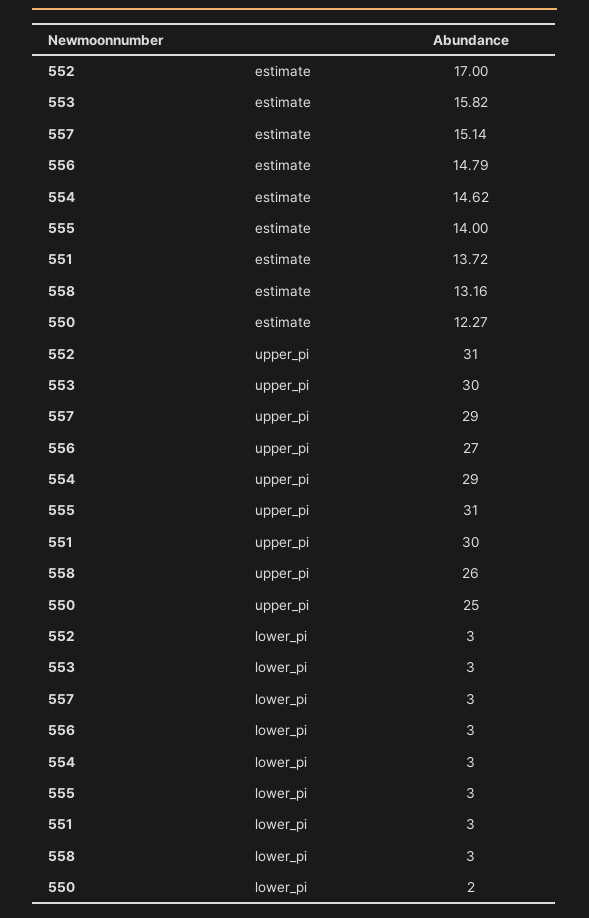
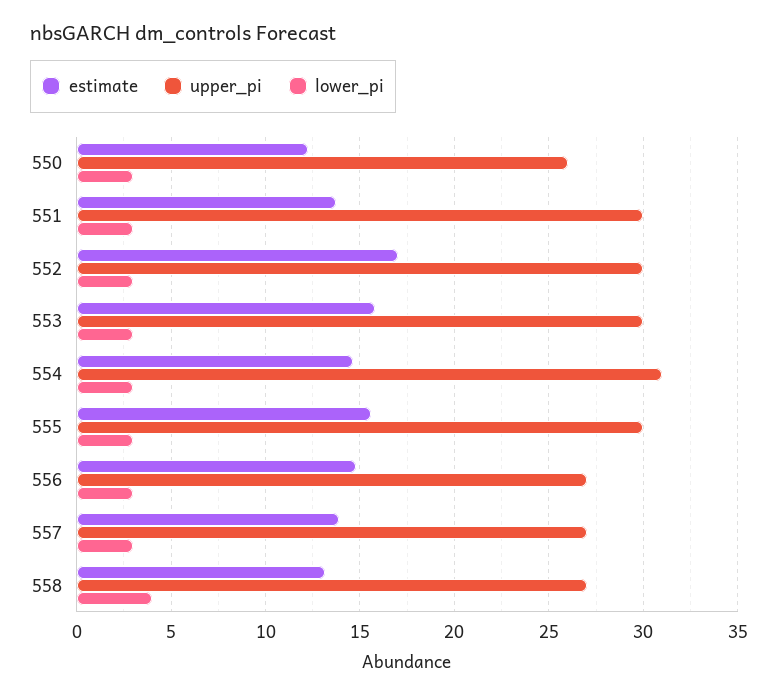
estimate, 557: 15.14 -> 14
estimate, 555: 14 -> 15.5
upper_pi, 552: 31 -> 30
upper_pi, 557: 29 -> 27
upper_pi, 554: 29 -> 31
upper_pi, 555: 31 -> 30
upper_pi, 558: 26 -> 27
upper_pi, 550: 25 -> 26
lower_pi, 558: 3 -> 4
lower_pi, 550: 2 -> 3

